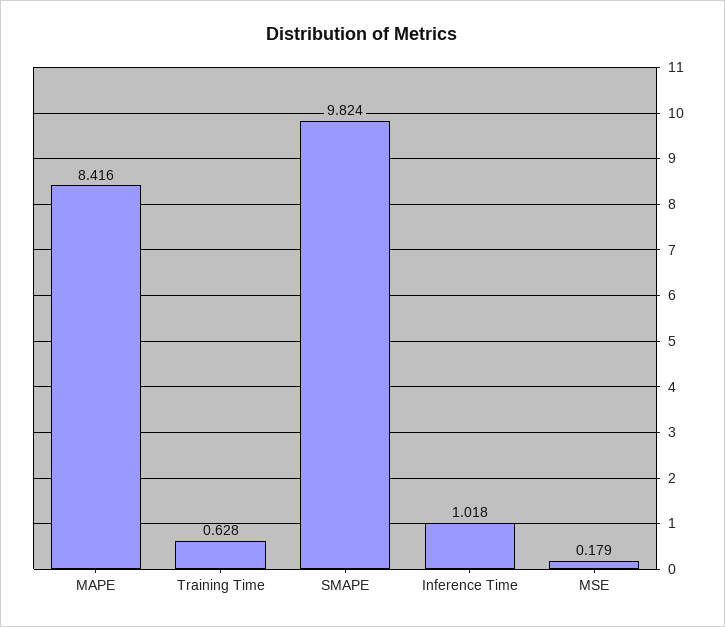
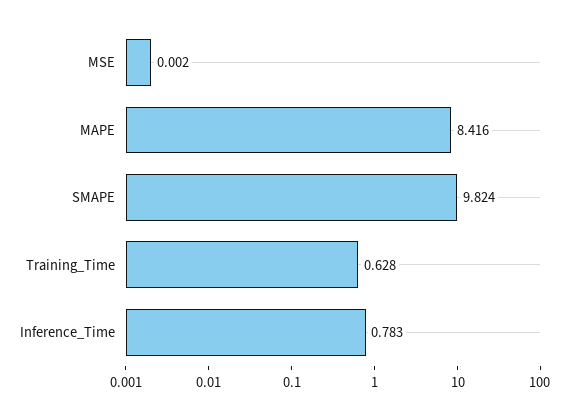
Inference Time: 1.018 -> 0.783
MSE: 0.179 -> 0.002

